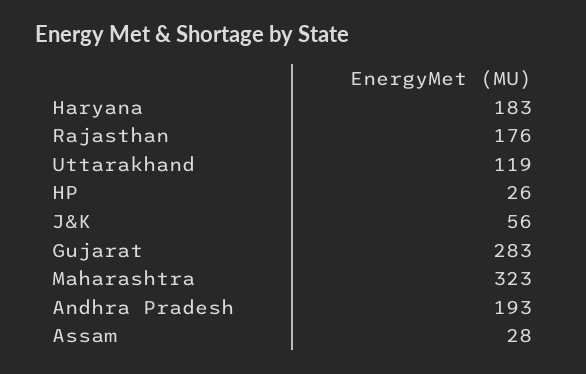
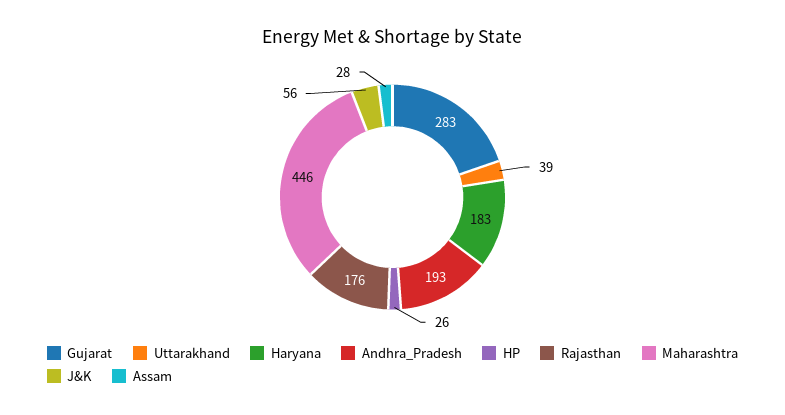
Uttarakhand: 119 -> 39
Maharashtra: 323 -> 446

